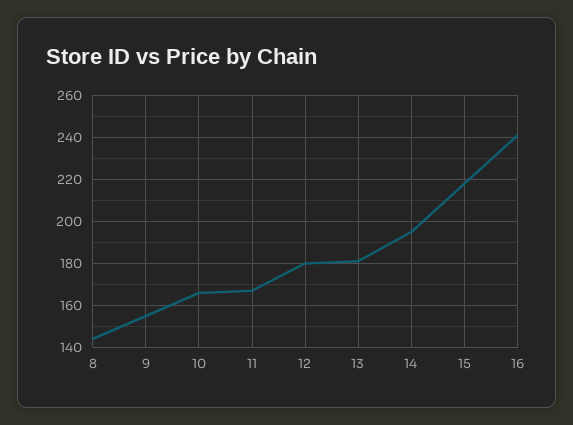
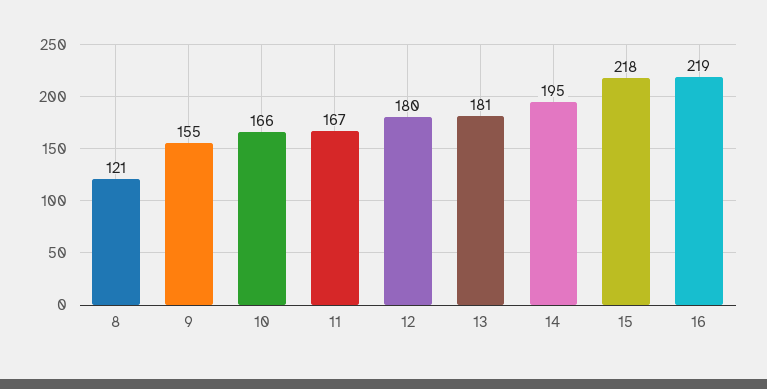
8: 145 -> 121
16: 240 -> 219

